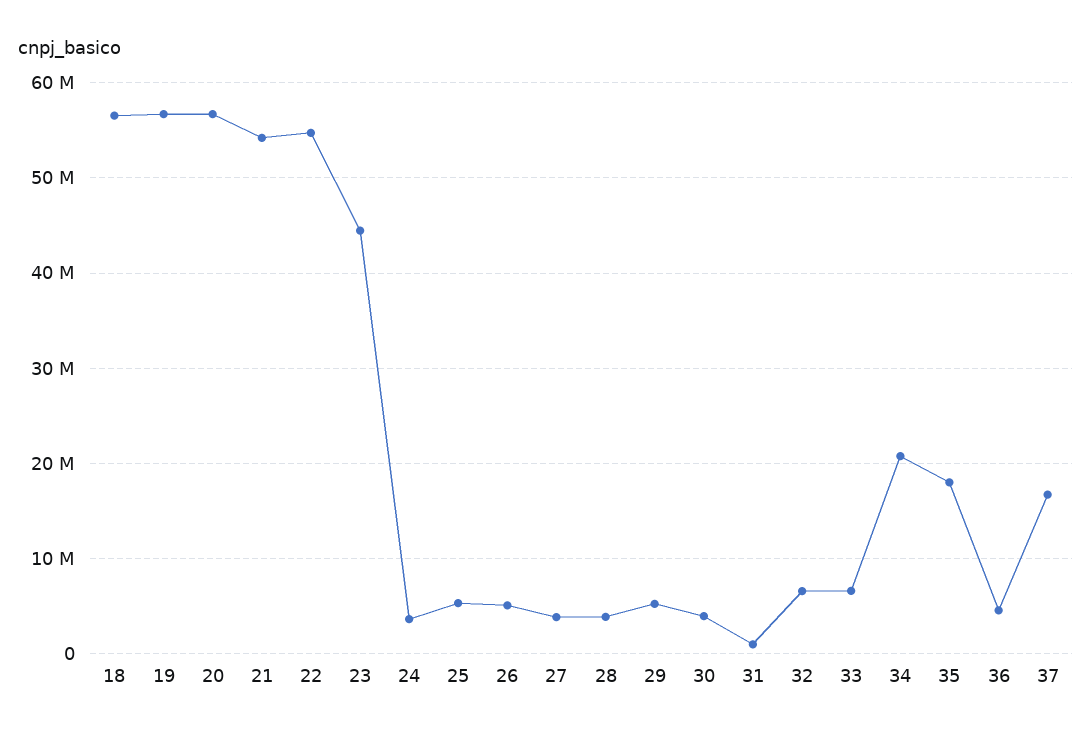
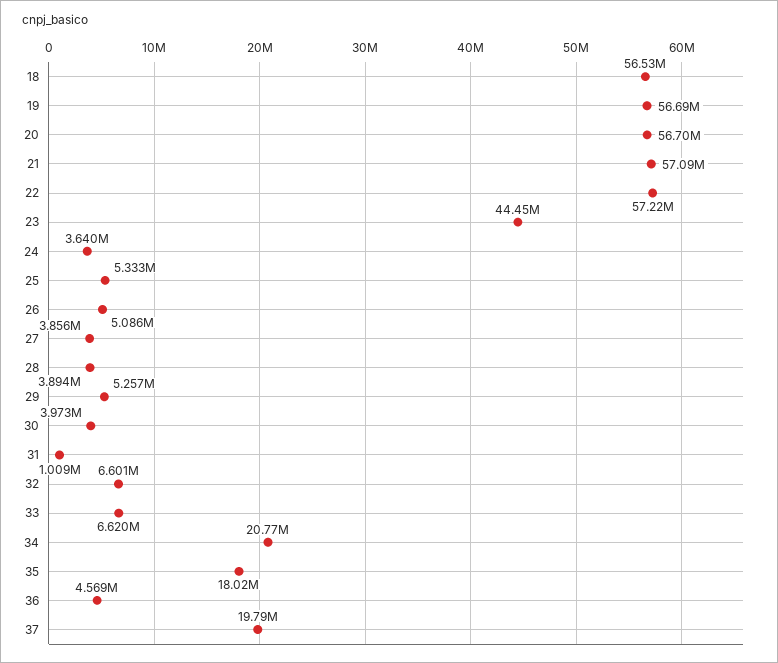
21: 54000000 -> 57090000
22: 55000000 -> 57220000
37: 17000000 -> 19790000

